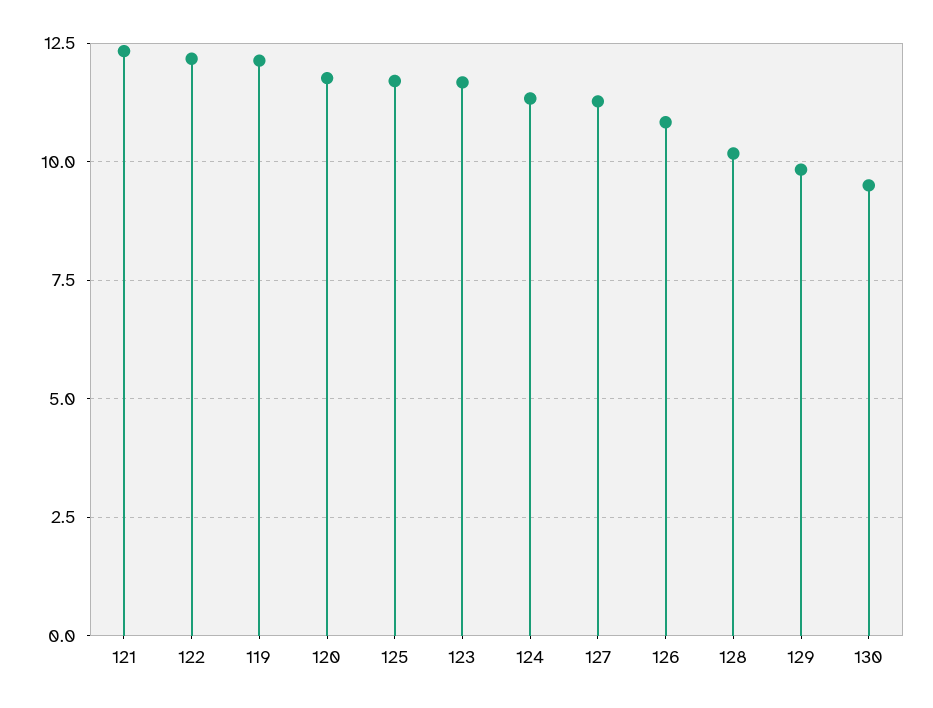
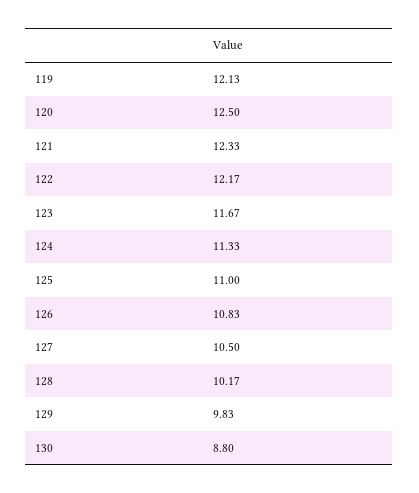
120: 11.75 -> 12.5
125: 11.75 -> 11
127: 11.25 -> 10.5
130: 9.5 -> 8.8

